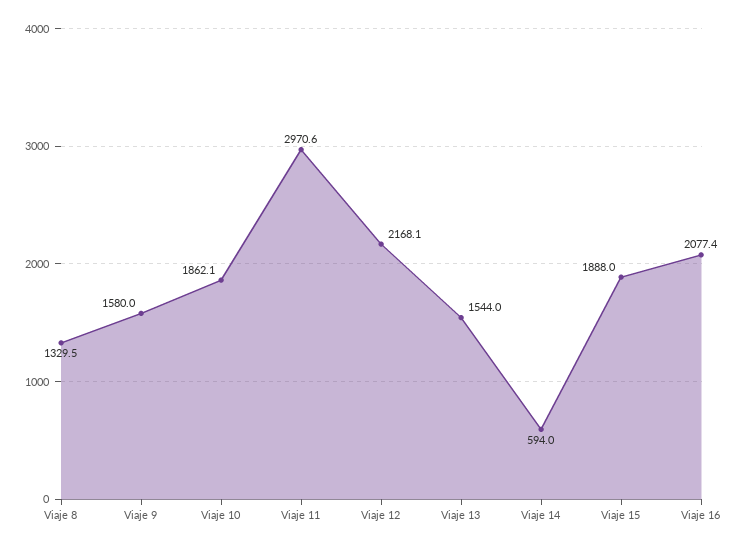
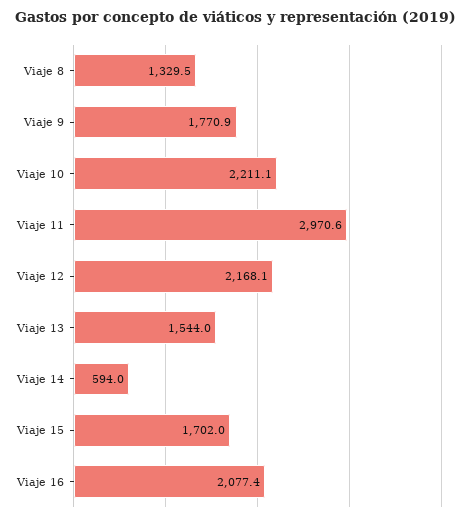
Viaje 9: 1580 -> 1770.9
Viaje 10: 1862.1 -> 2211.1
Viaje 15: 1888 -> 1702

